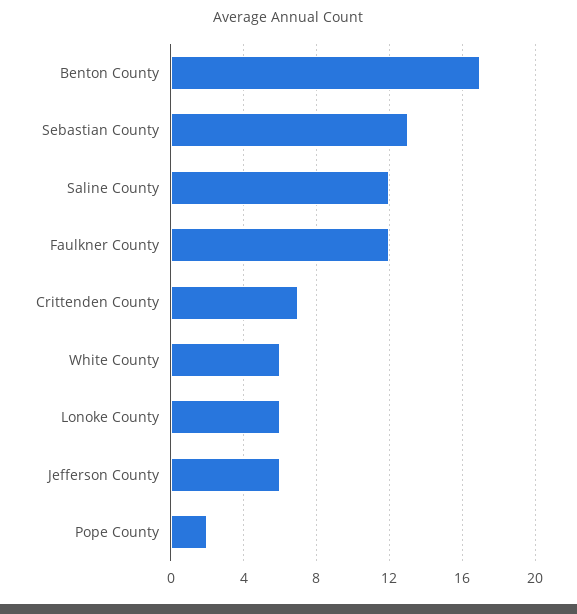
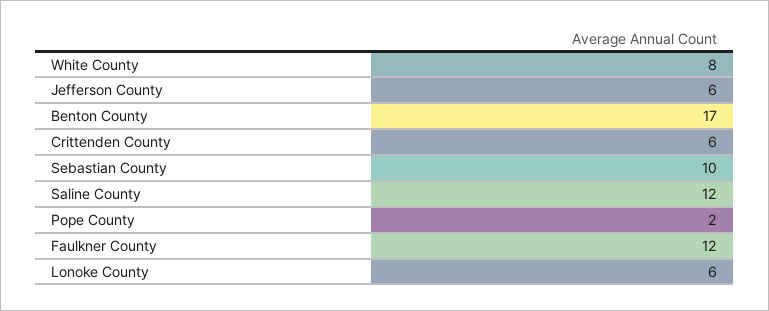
Sebastian County: 13 -> 10
Crittenden County: 7 -> 6
White County: 6 -> 8

